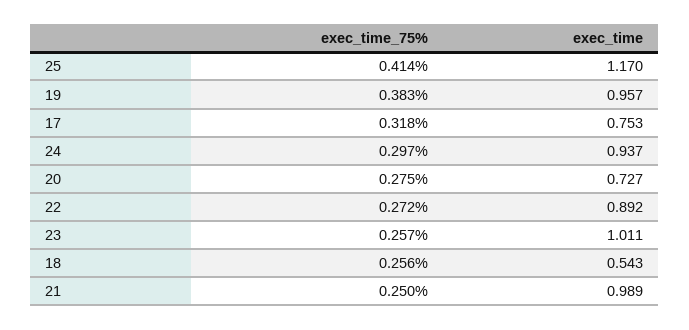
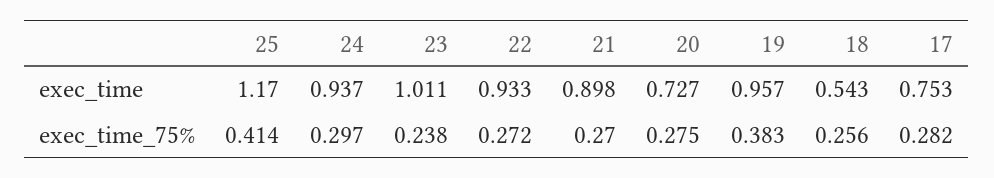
exec_time_75%, 17: 0.318 -> 0.282
exec_time, 22: 0.892 -> 0.933
exec_time_75%, 23: 0.257 -> 0.238
exec_time_75%, 21: 0.25 -> 0.27
exec_time, 21: 0.989 -> 0.898

